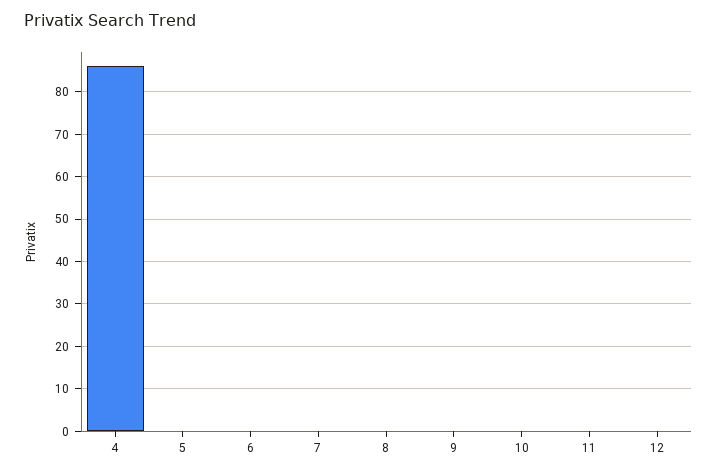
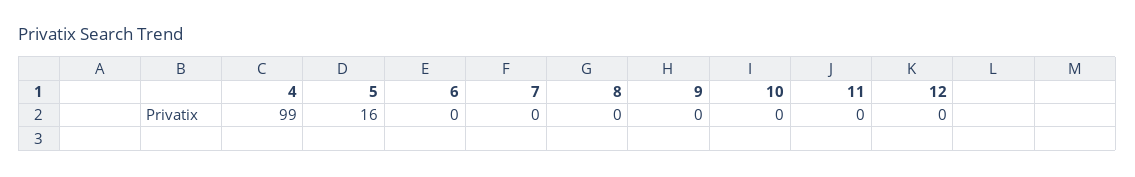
4: 85 -> 99
5: 0 -> 16

